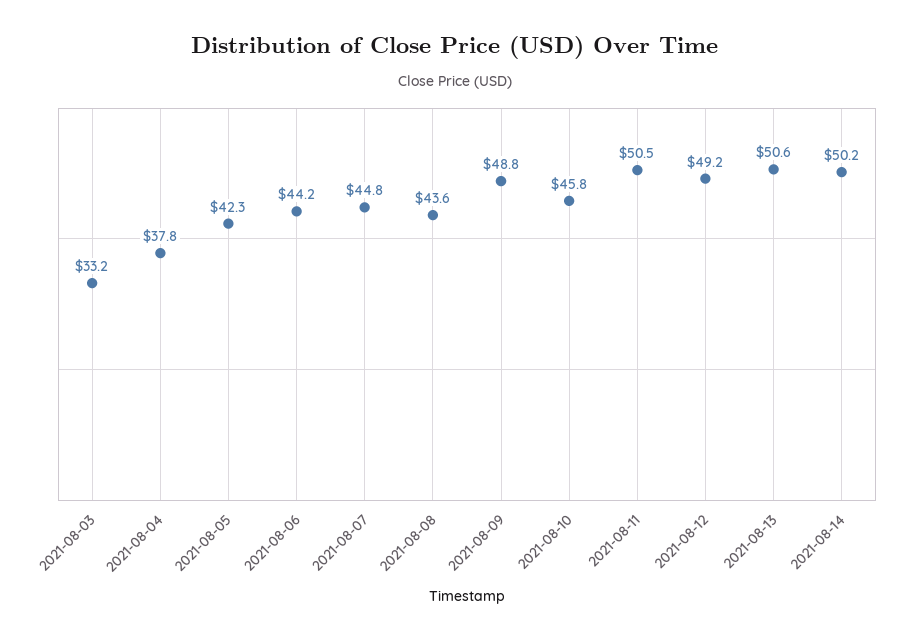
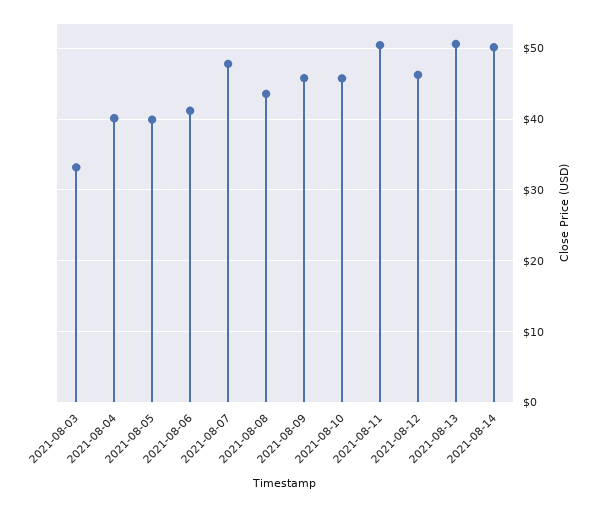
2021-08-04: 37.8 -> 40
2021-08-05: 42.3 -> 40
2021-08-06: 44.2 -> 41
2021-08-07: 44.8 -> 48
2021-08-09: 48.8 -> 46
2021-08-12: 49.2 -> 46

